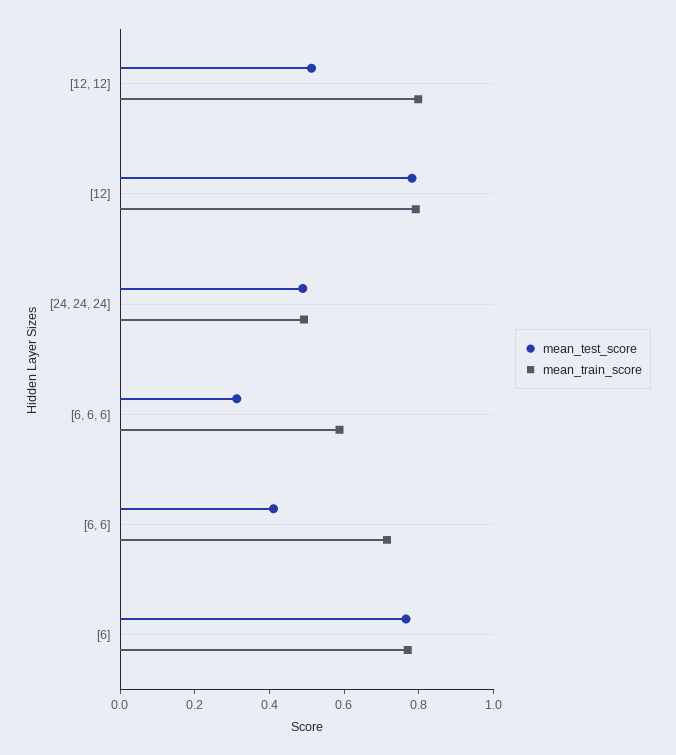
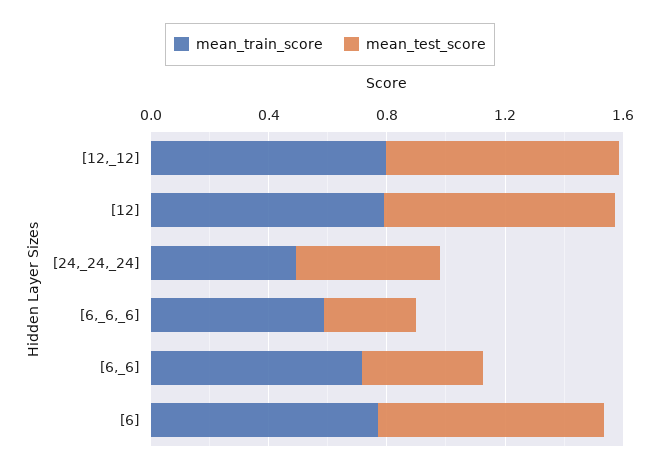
mean_test_score, [12, 12]: 0.5 -> 0.8

